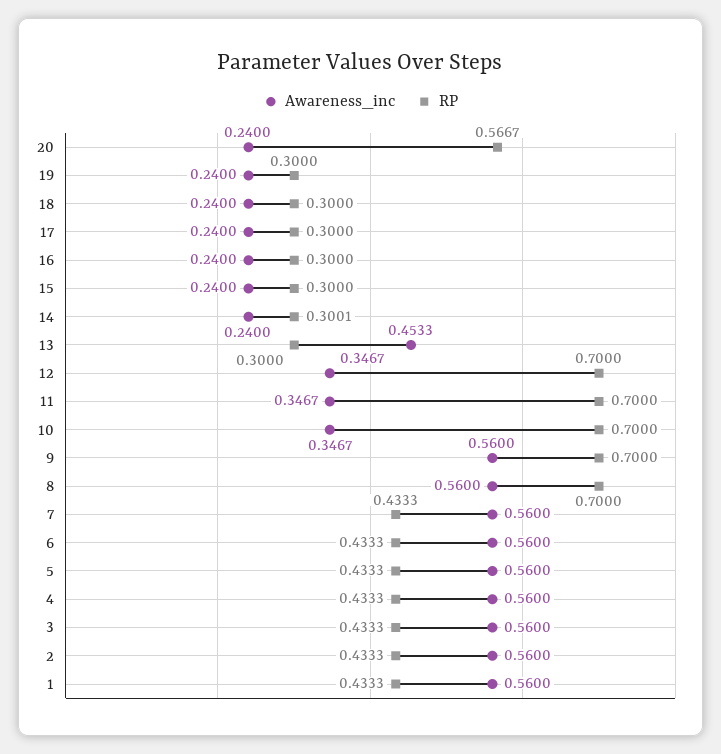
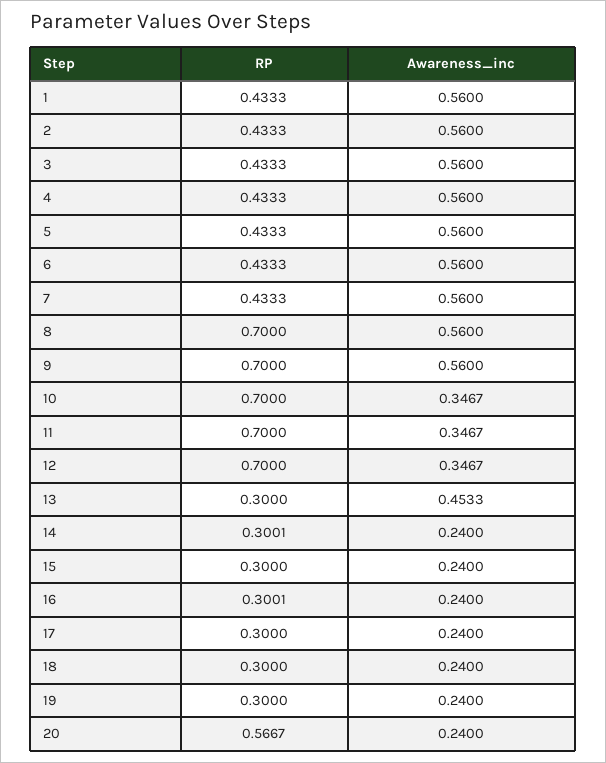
RP, 16: 0.3 -> 0.3001

